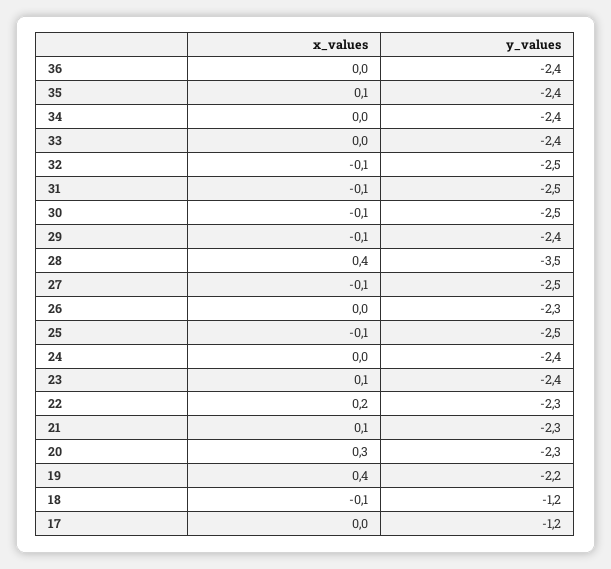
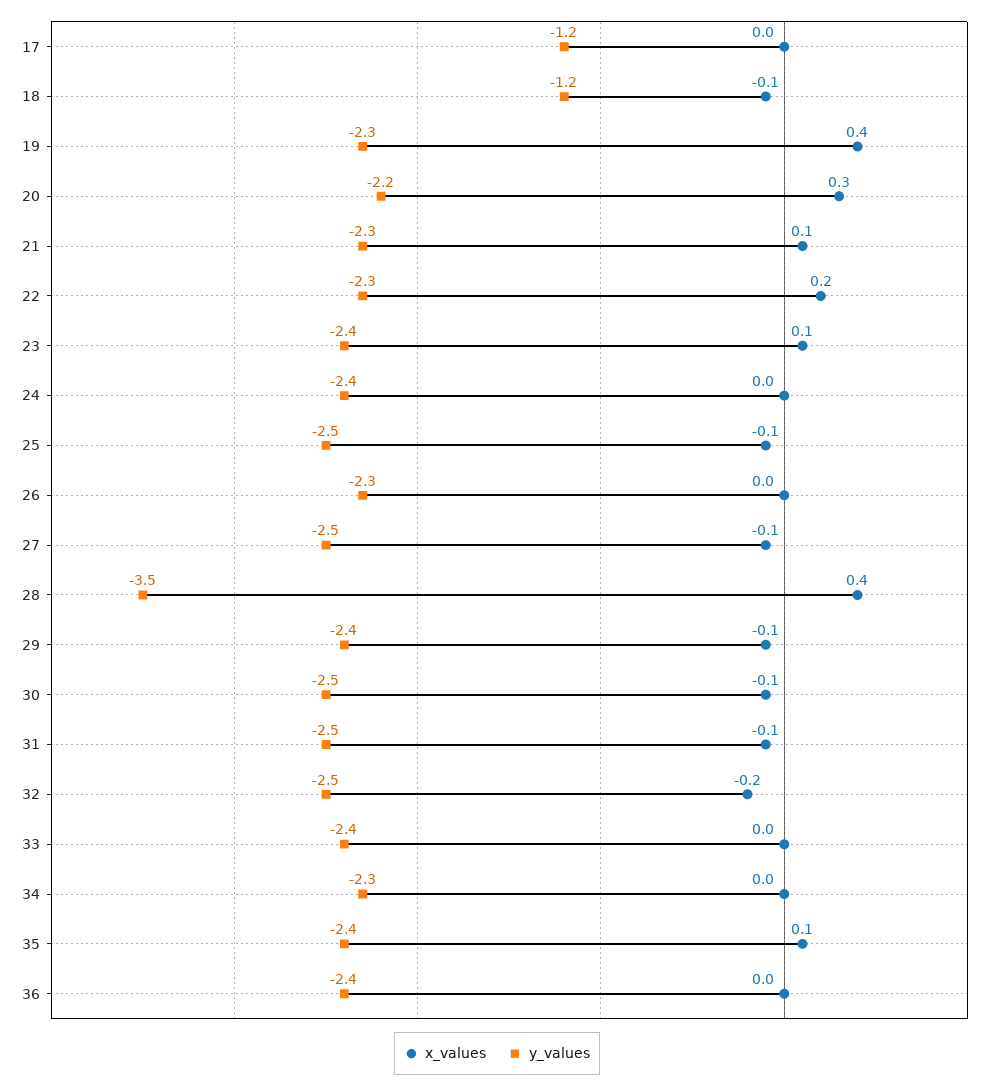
y_values, 34: -2.4 -> -2.3
x_values, 32: -0.1 -> -0.2
y_values, 20: -2.3 -> -2.2
y_values, 19: -2.2 -> -2.3

